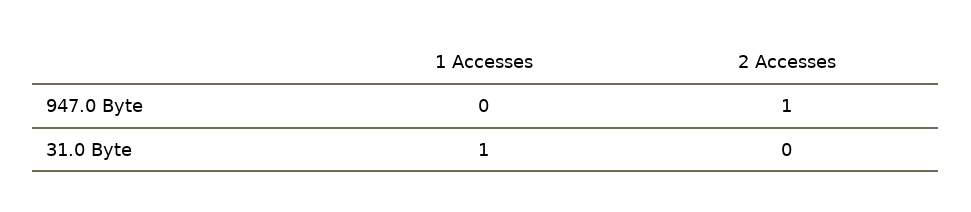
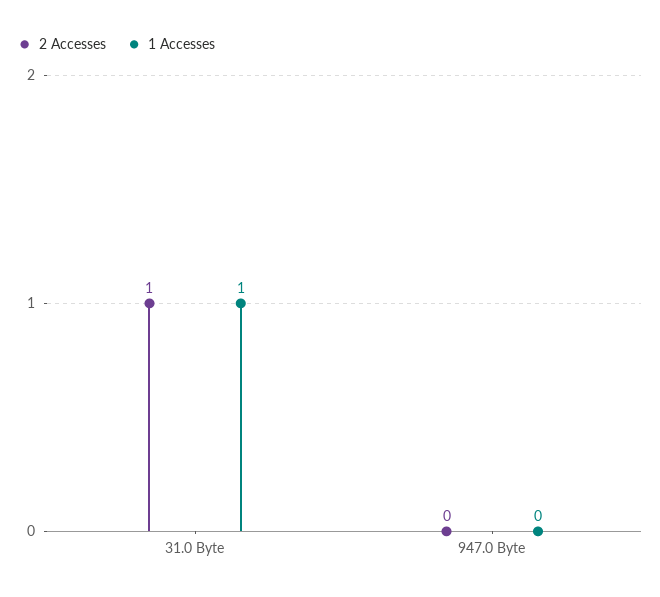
2 Accesses, 947.0 Byte: 1 -> 0
2 Accesses, 31.0 Byte: 0 -> 1

